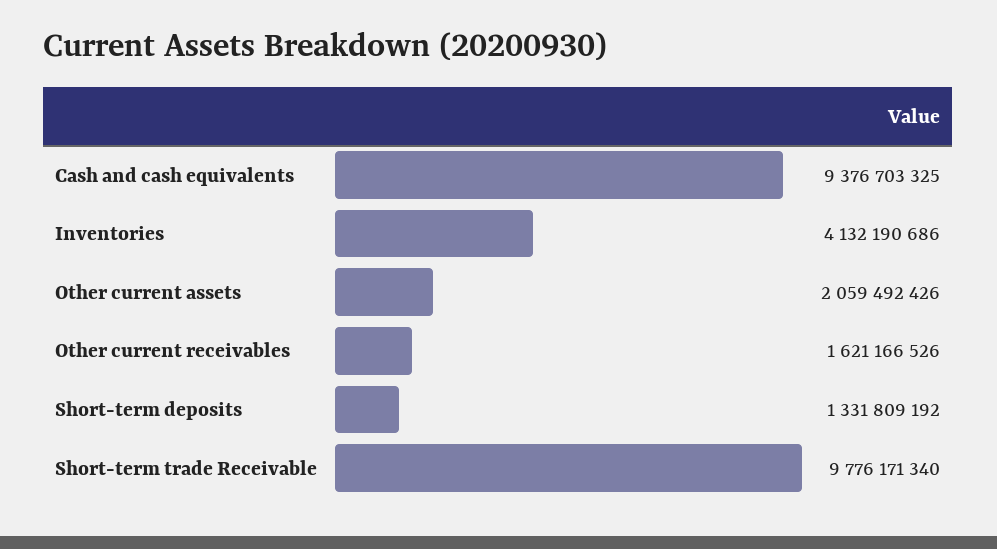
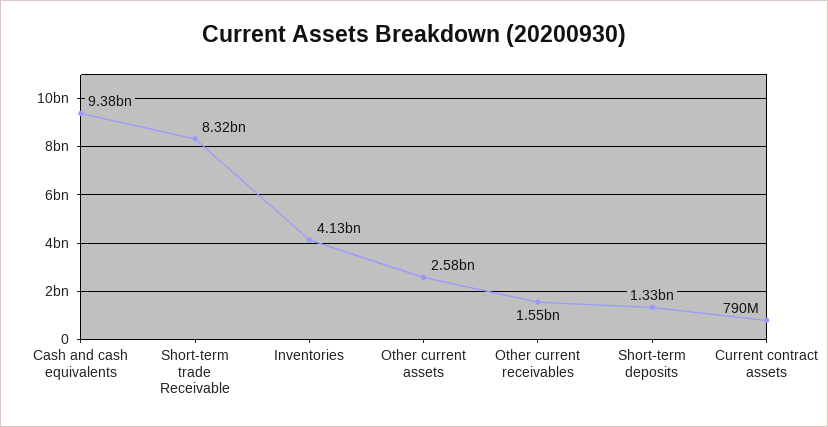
Other current assets: 2059492426 -> 2580000000
Other current receivables: 1621166526 -> 1550000000
Short-term trade Receivable: 9776171340 -> 8320000000
Current contract assets: none -> 790000000

